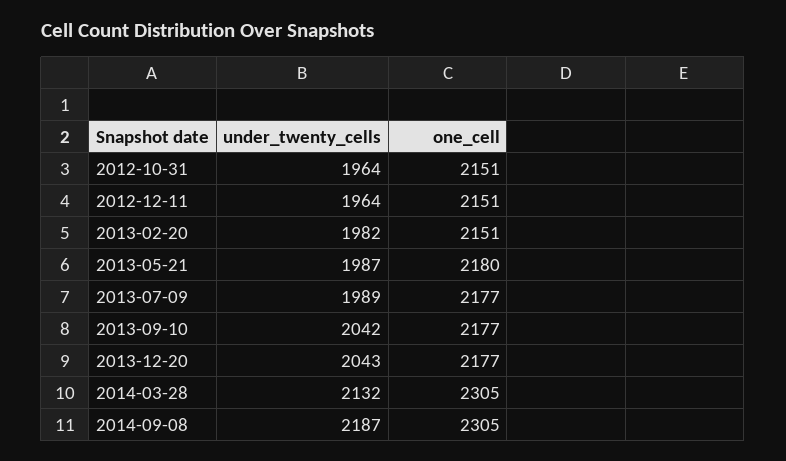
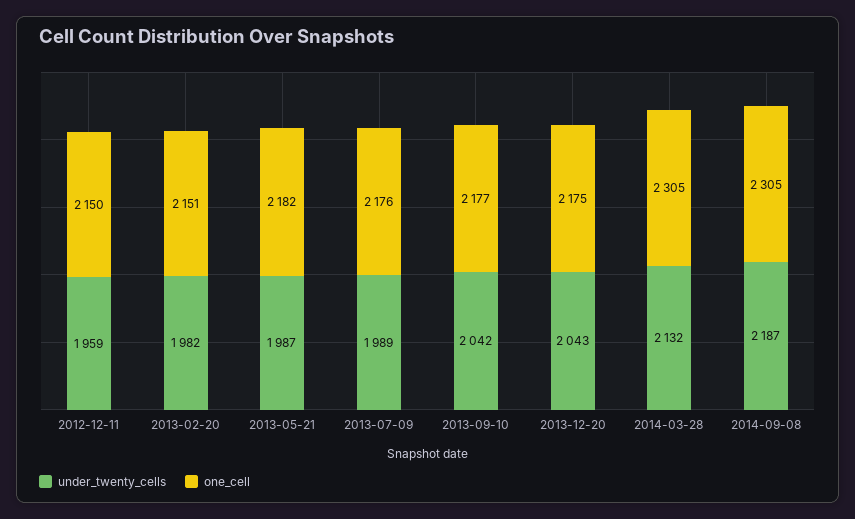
under_twenty_cells, 2012-10-31: 1964 -> none
one_cell, 2012-10-31: 2151 -> none
under_twenty_cells, 2012-12-11: 1964 -> 1959
one_cell, 2012-12-11: 2151 -> 2150
one_cell, 2013-05-21: 2180 -> 2182
one_cell, 2013-07-09: 2177 -> 2176
one_cell, 2013-12-20: 2177 -> 2175

